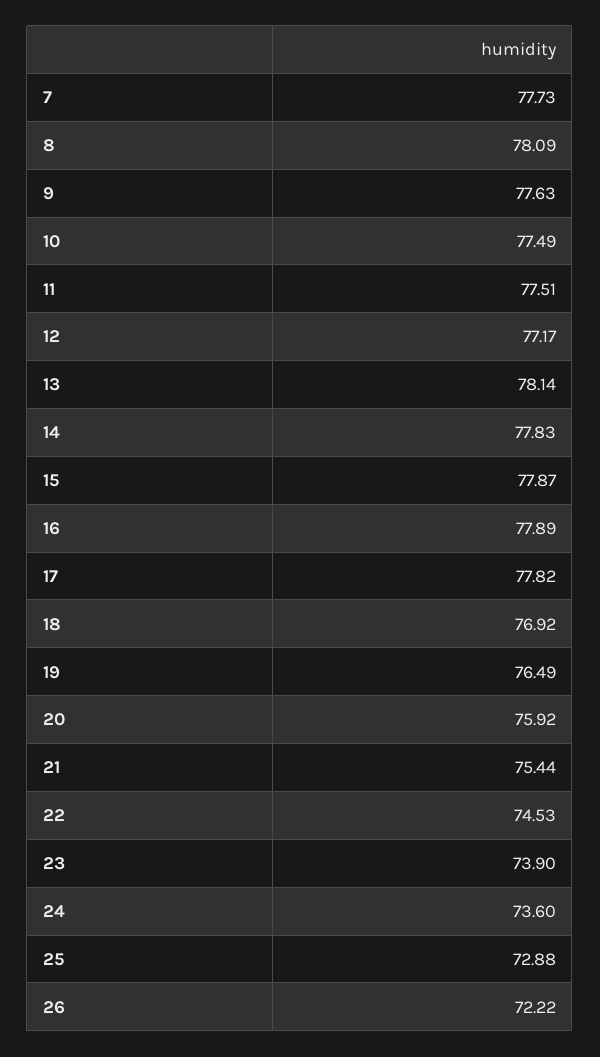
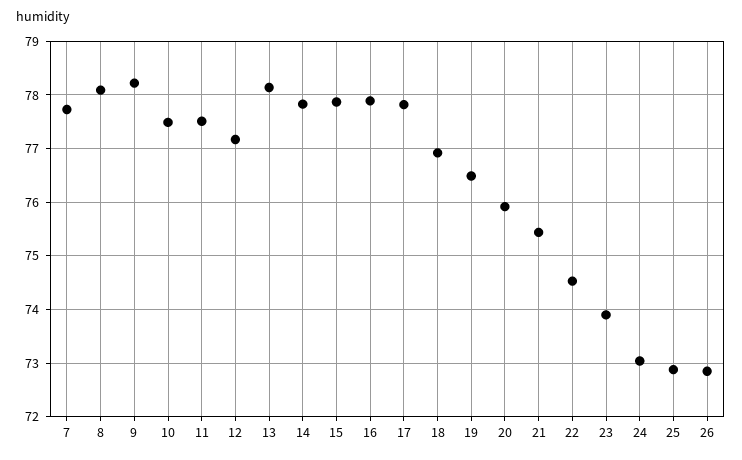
9: 77.63 -> 78.2
24: 73.6 -> 73
26: 72.22 -> 72.8

